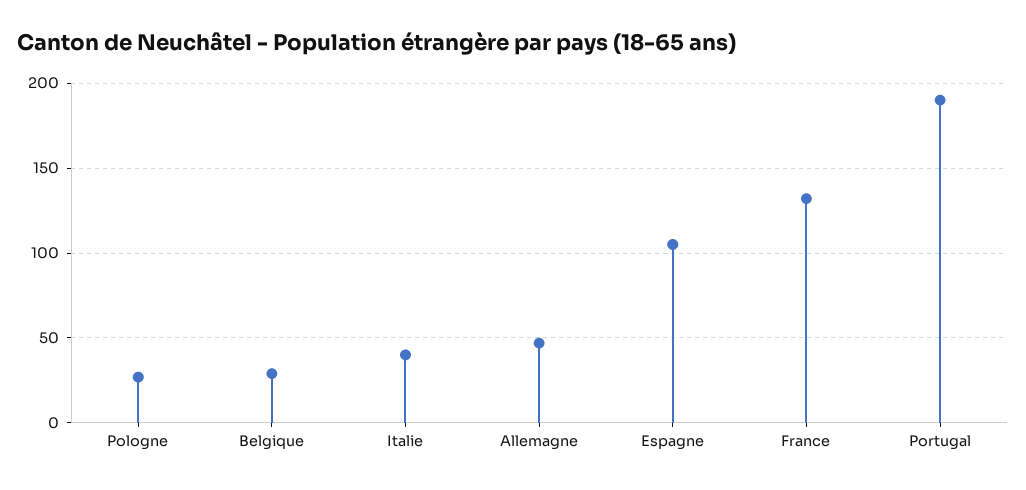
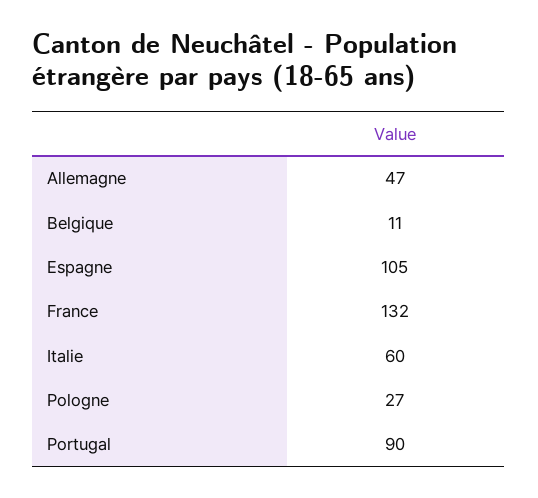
Belgique: 30 -> 11
Italie: 40 -> 60
Portugal: 190 -> 90

